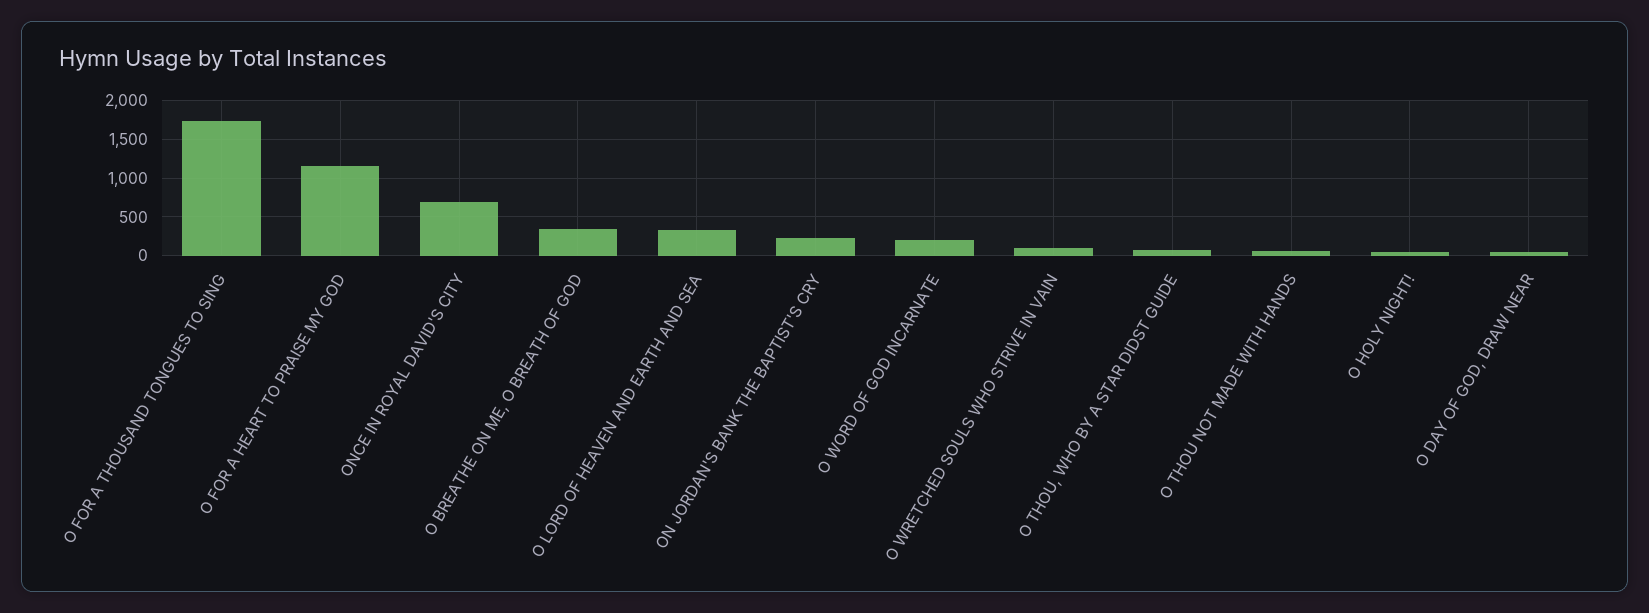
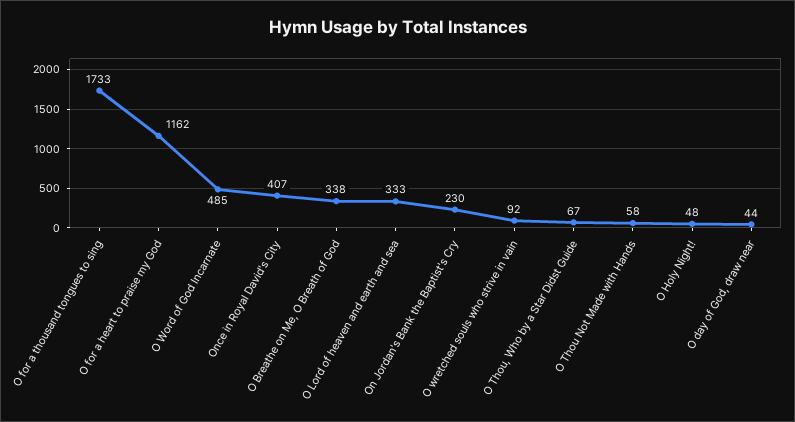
ONCE IN ROYAL DAVID'S CITY: 700 -> 407
O WORD OF GOD INCARNATE: 200 -> 485

